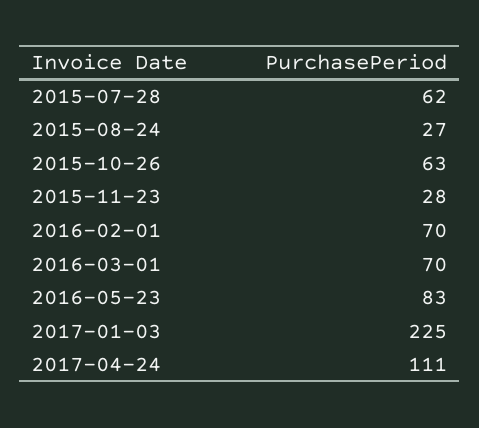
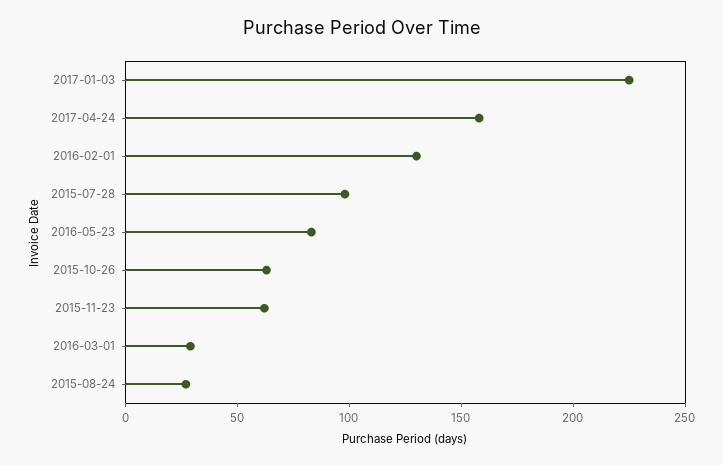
2015-07-28: 62 -> 100
2015-11-23: 28 -> 60
2016-02-01: 70 -> 130
2016-03-01: 70 -> 30
2017-04-24: 111 -> 160

